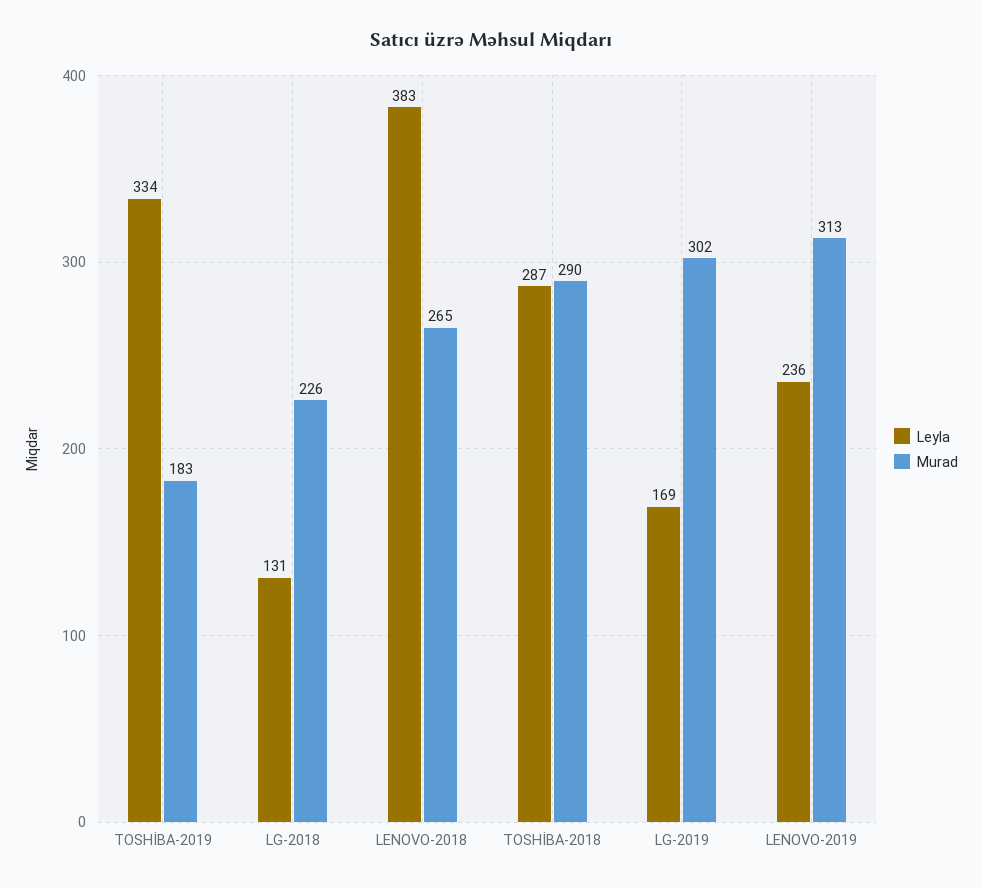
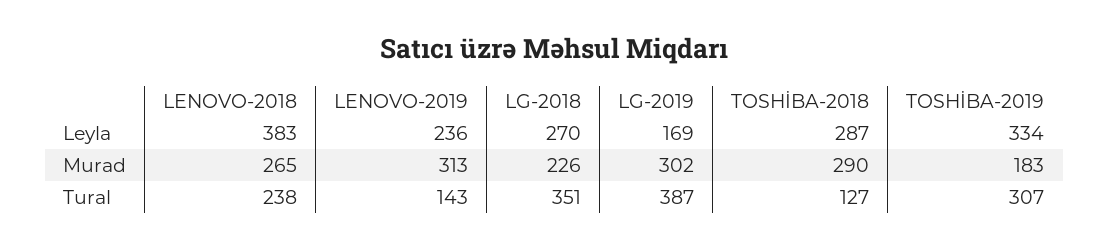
Leyla, LG-2018: 131 -> 270
Tural, LENOVO-2018: none -> 238
Tural, LENOVO-2019: none -> 143
Tural, LG-2018: none -> 351
Tural, LG-2019: none -> 387
Tural, TOSHİBA-2018: none -> 127
Tural, TOSHİBA-2019: none -> 307

